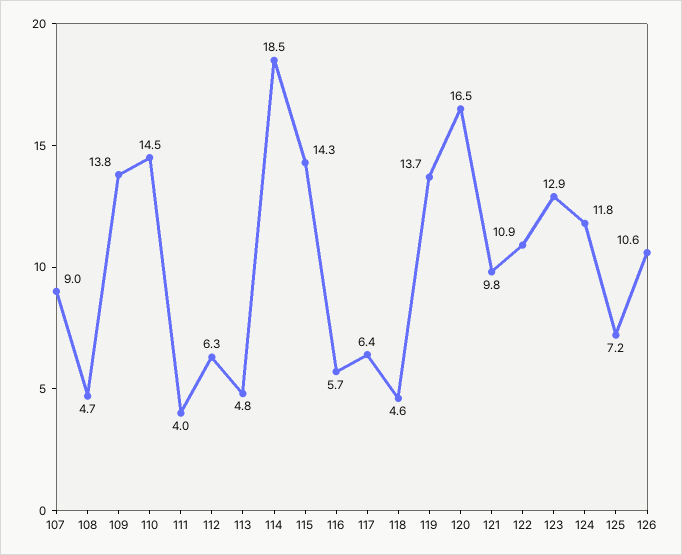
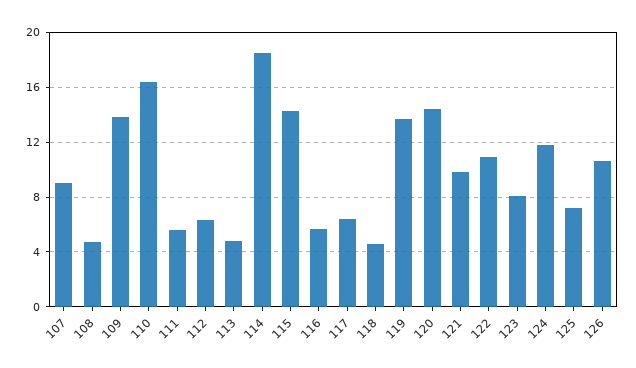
110: 14.5 -> 16.5
111: 4 -> 5.5
120: 16.5 -> 14.5
123: 12.9 -> 8

